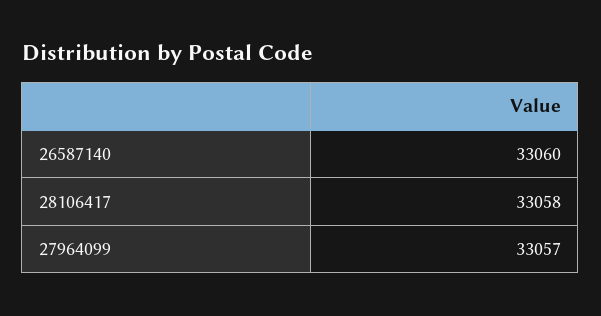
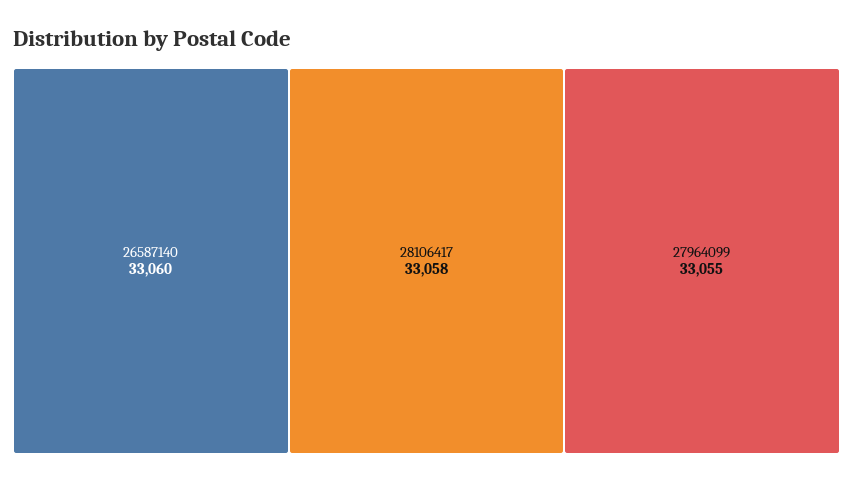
27964099: 33057 -> 33055

